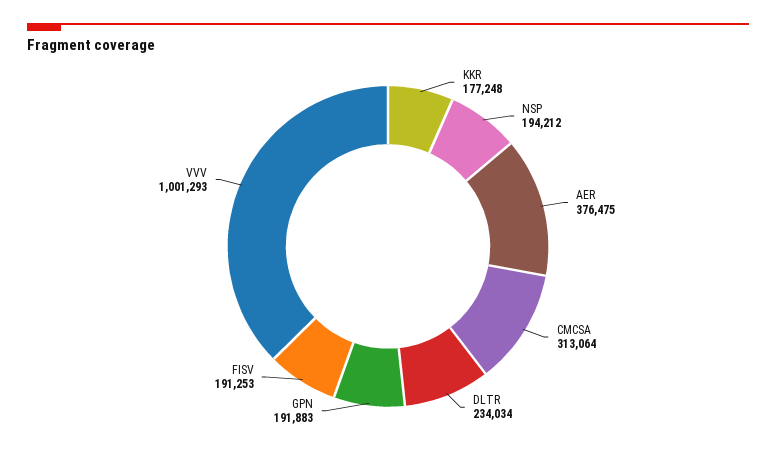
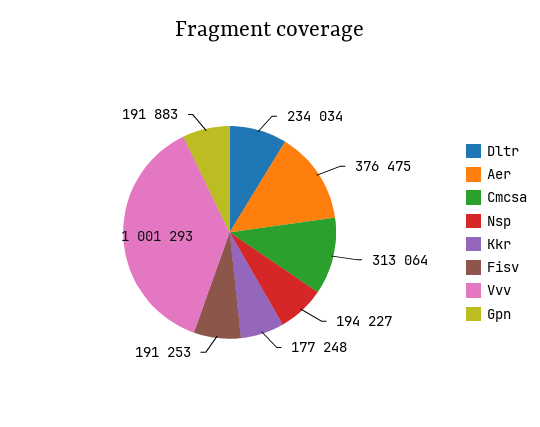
NSP: 194212 -> 194227

